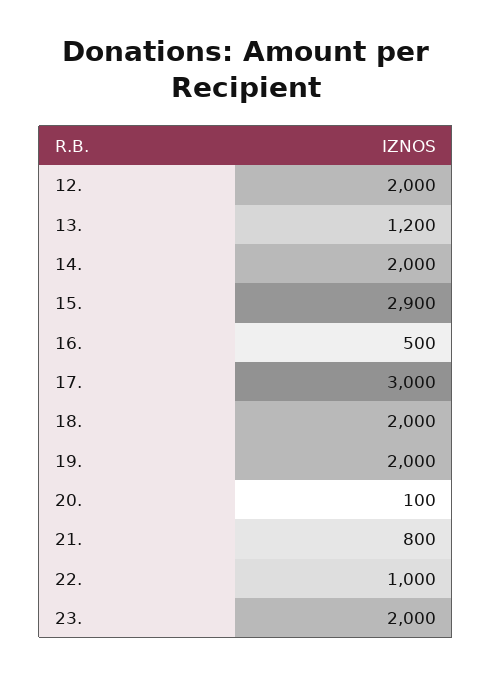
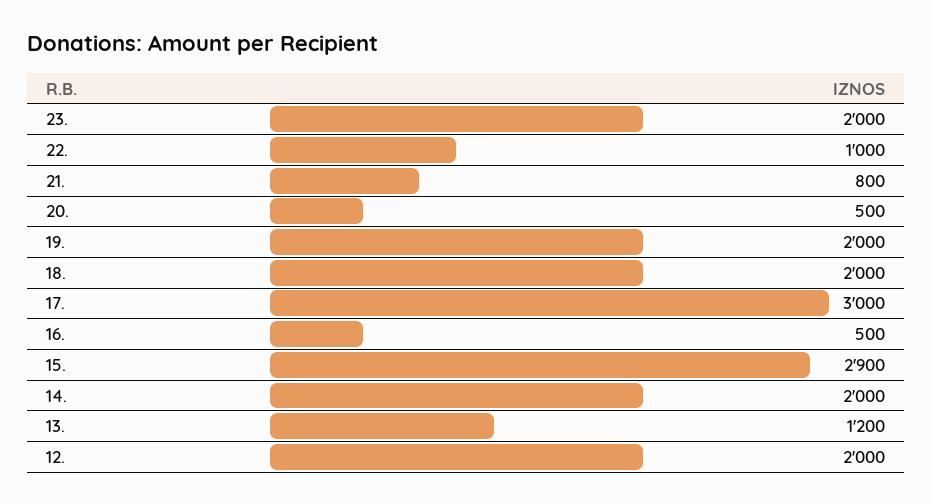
20.: 100 -> 500

